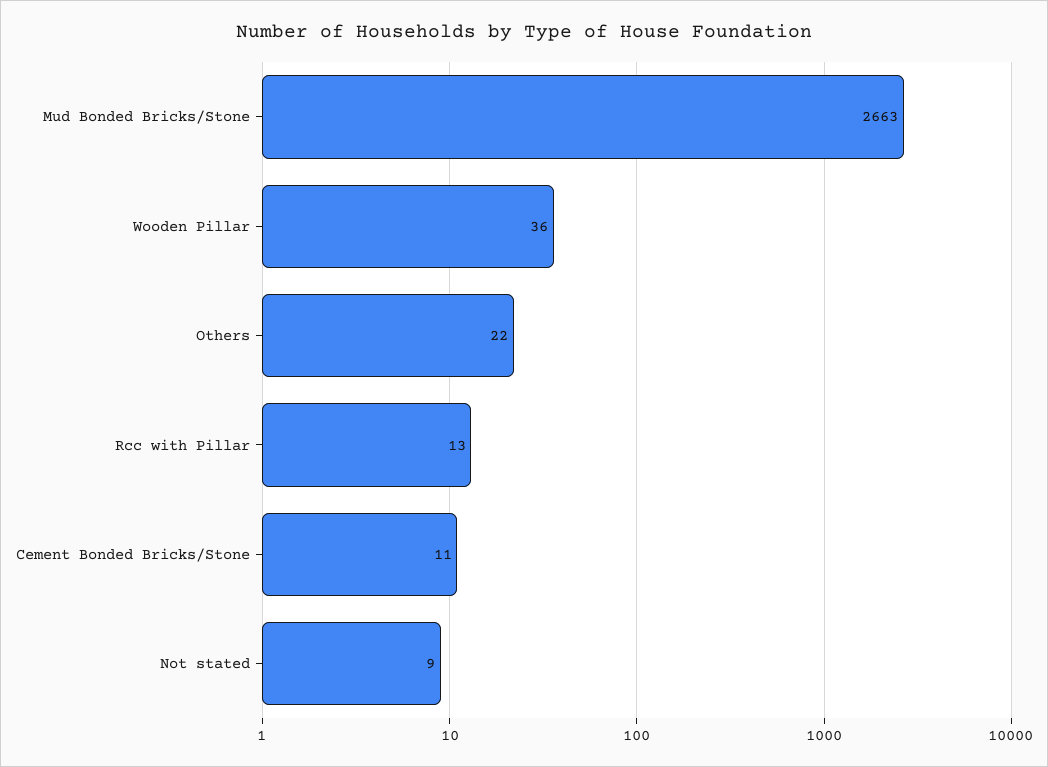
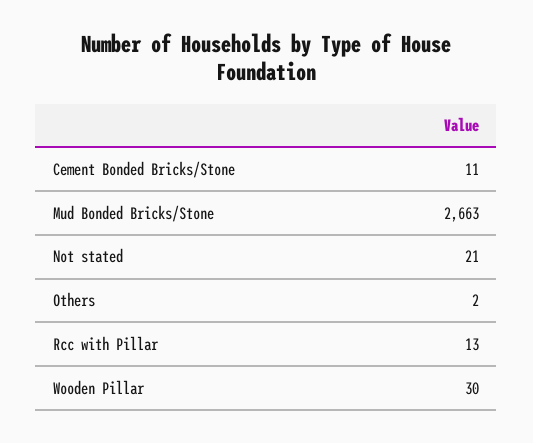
Wooden Pillar: 36 -> 30
Others: 22 -> 2
Not stated: 9 -> 21

